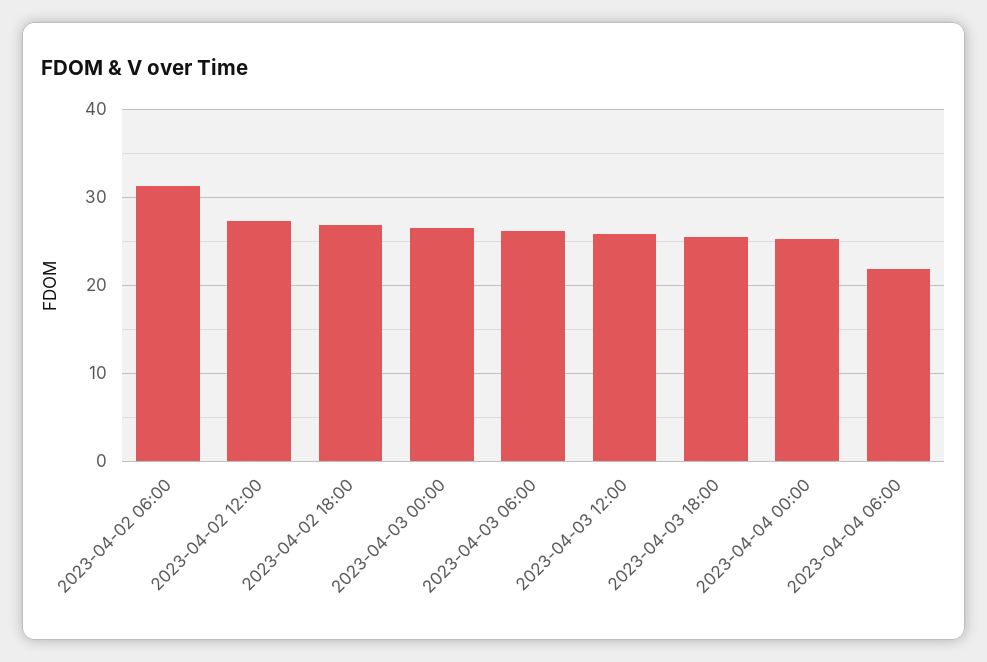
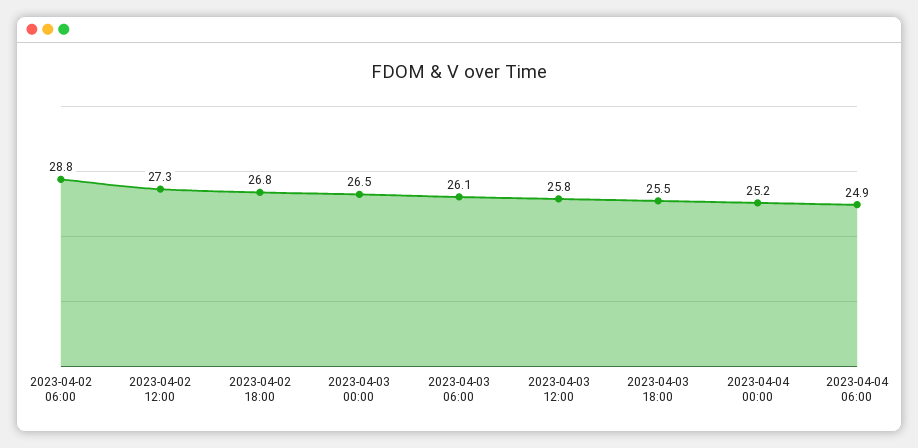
2023-04-02 06:00: 31 -> 28.8
2023-04-04 06:00: 22 -> 24.9

